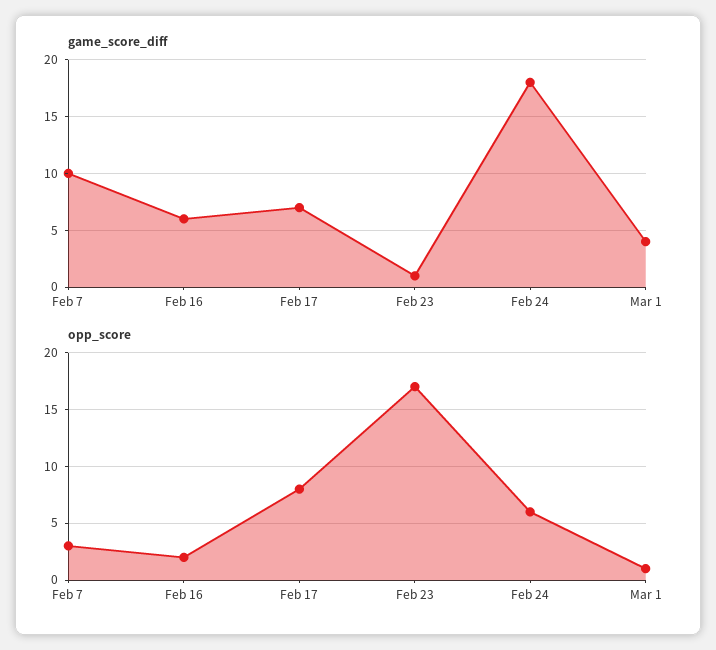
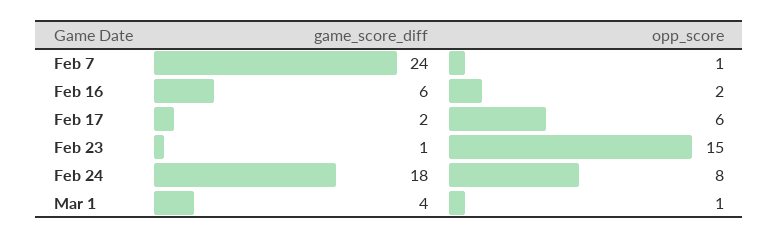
game_score_diff, Feb 7: 10 -> 24
game_score_diff, Feb 17: 7 -> 2
opp_score, Feb 7: 3 -> 1
opp_score, Feb 17: 8 -> 6
opp_score, Feb 23: 17 -> 15
opp_score, Feb 24: 6 -> 8

